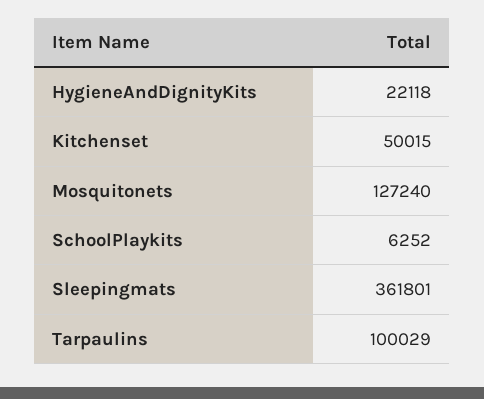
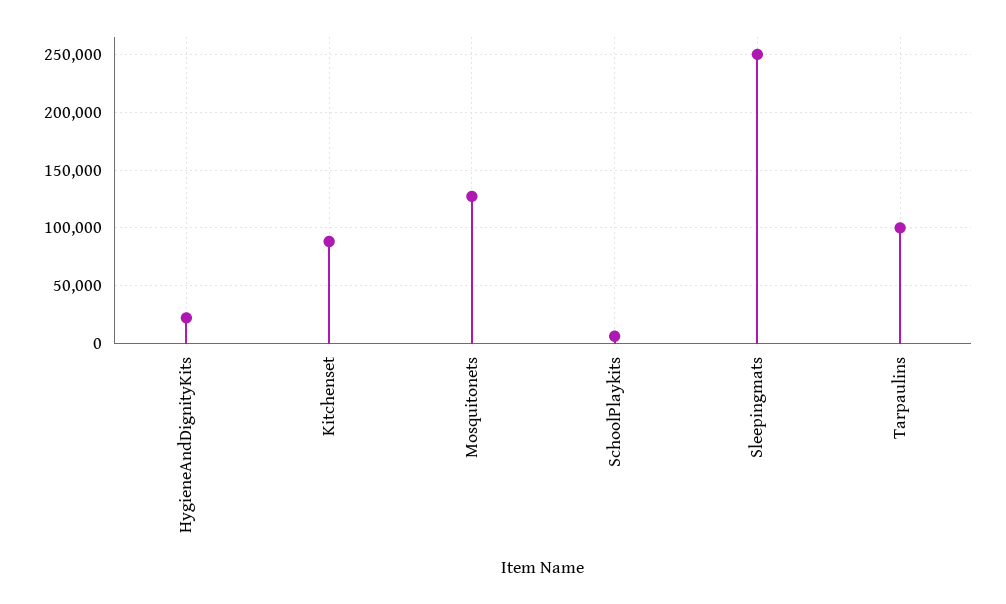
Kitchenset: 50015 -> 90000
Sleepingmats: 361801 -> 250000

